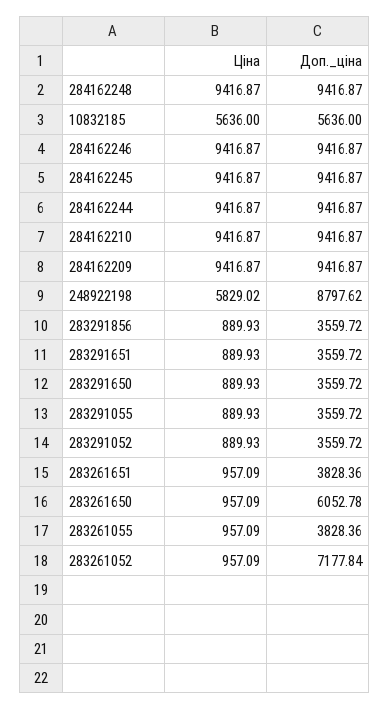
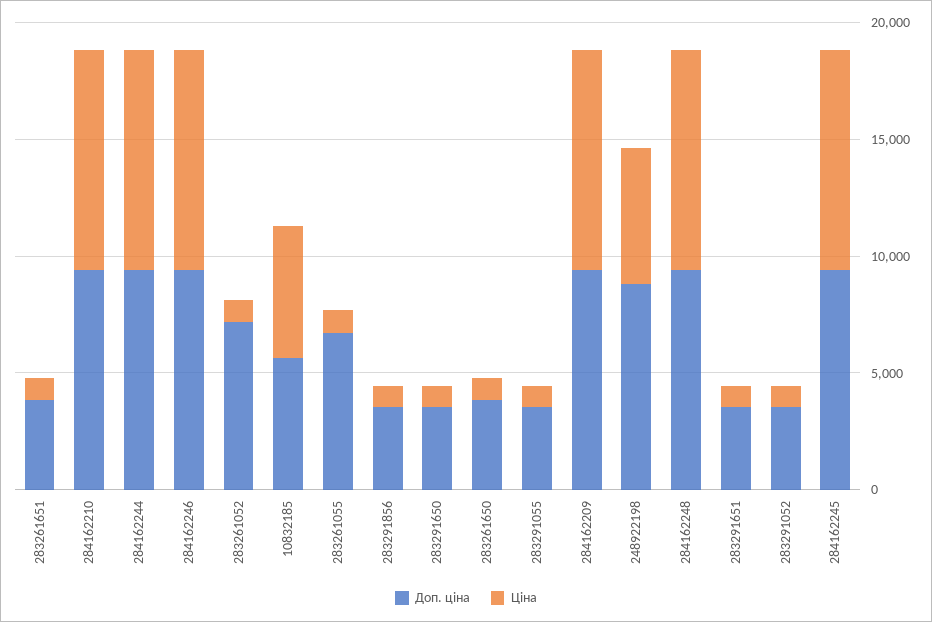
Доп._ціна, 283261650: 6052.78 -> 4000
Доп._ціна, 283261055: 3828.36 -> 7000

